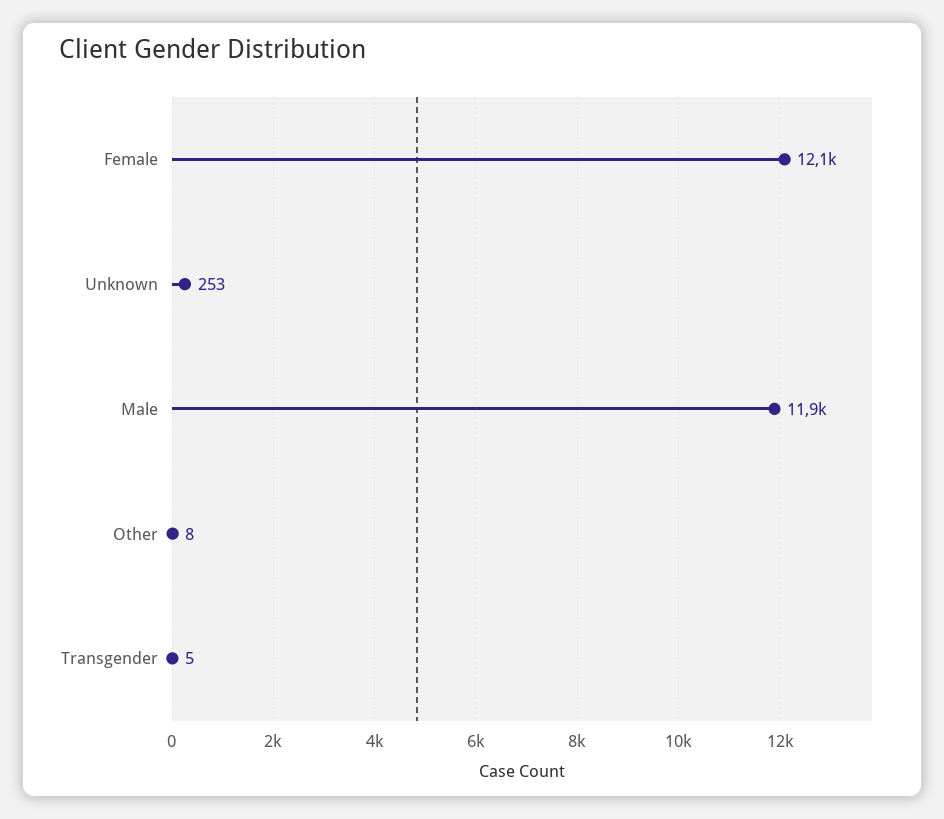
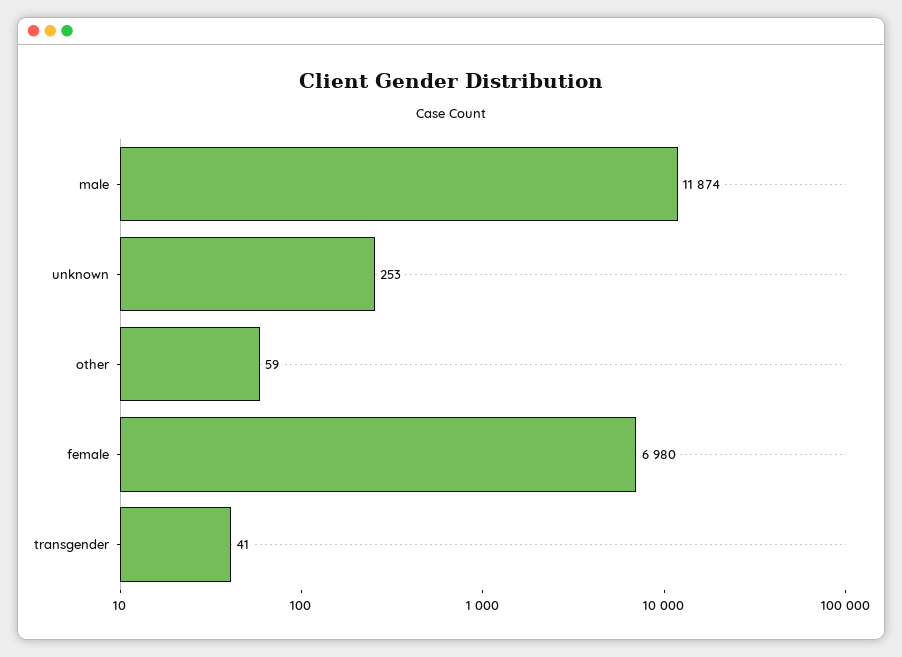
Female: 12100 -> 6980
Other: 8 -> 59
Transgender: 5 -> 41

